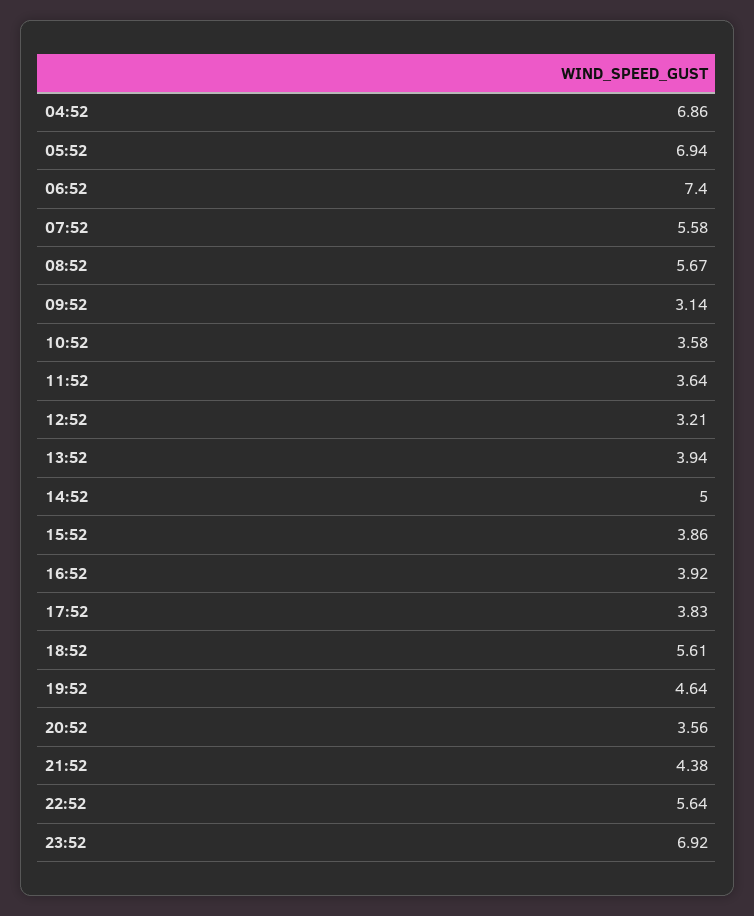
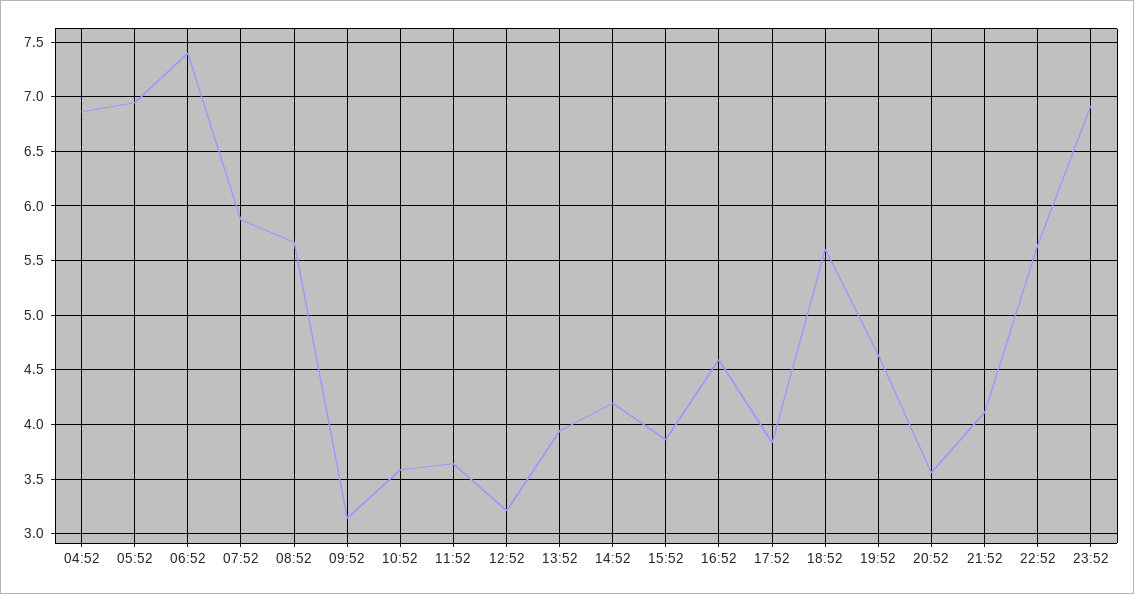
07:52: 5.58 -> 5.9
14:52: 5 -> 4.2
16:52: 3.92 -> 4.6
21:52: 4.38 -> 4.1

